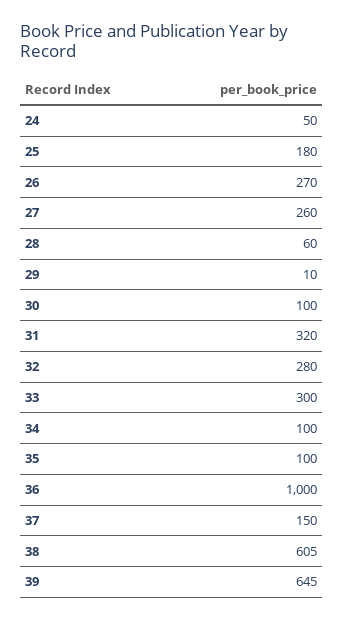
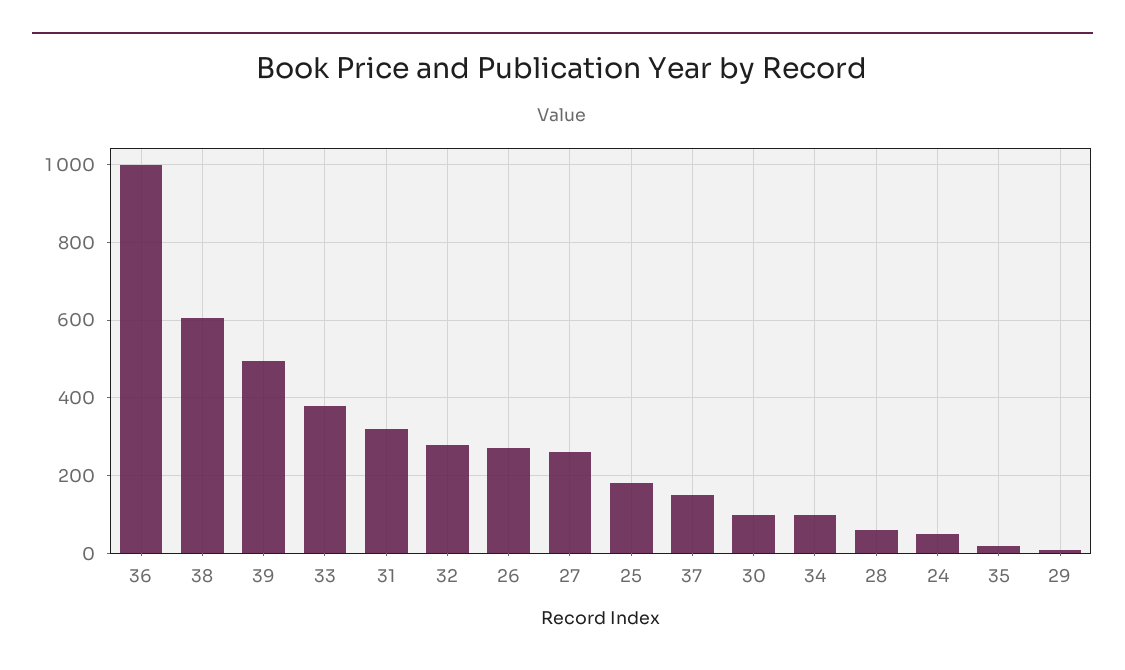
33: 300 -> 380
35: 100 -> 20
39: 645 -> 500

